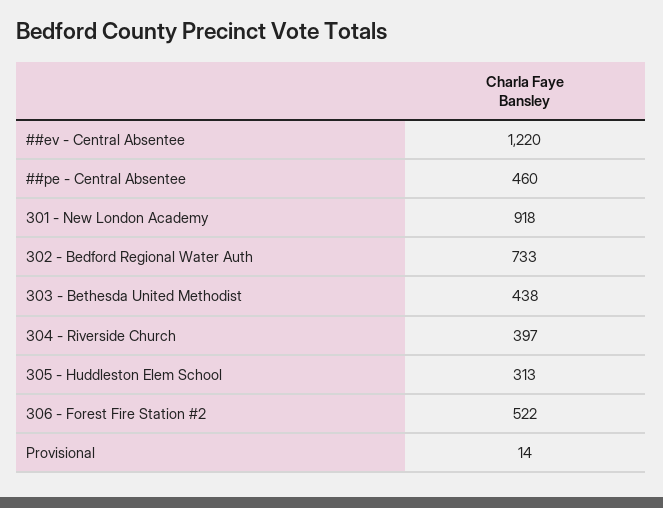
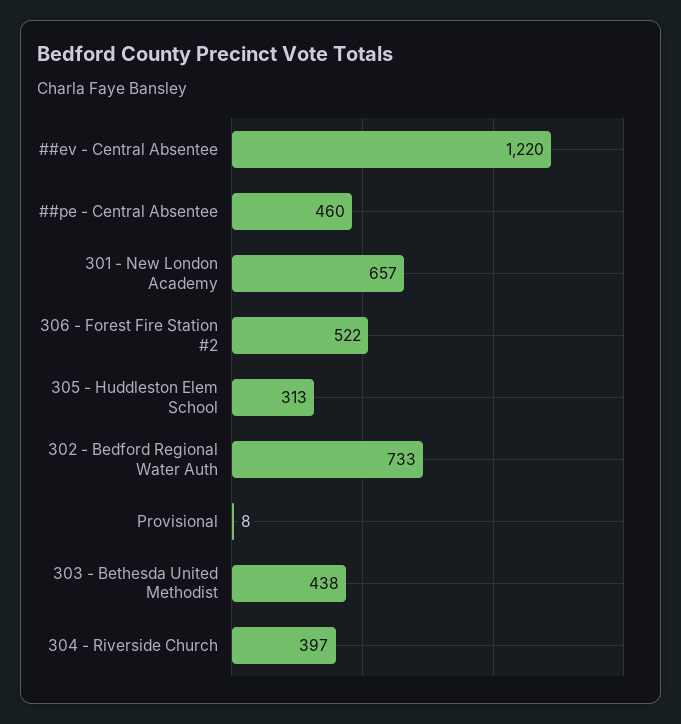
301 - New London Academy: 918 -> 657
Provisional: 14 -> 8

